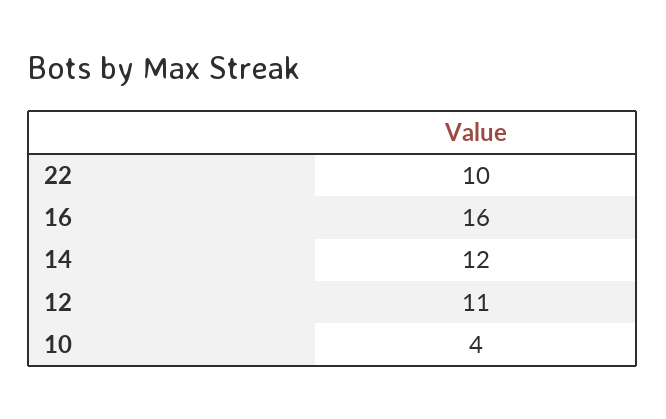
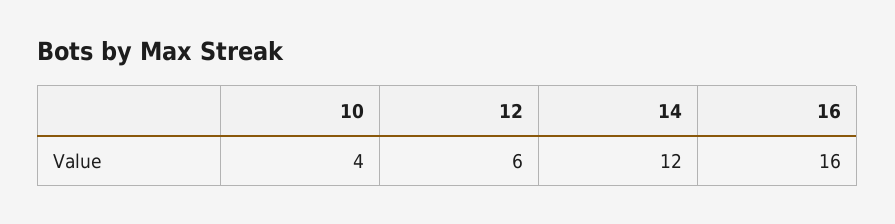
22: 10 -> none
12: 11 -> 6

